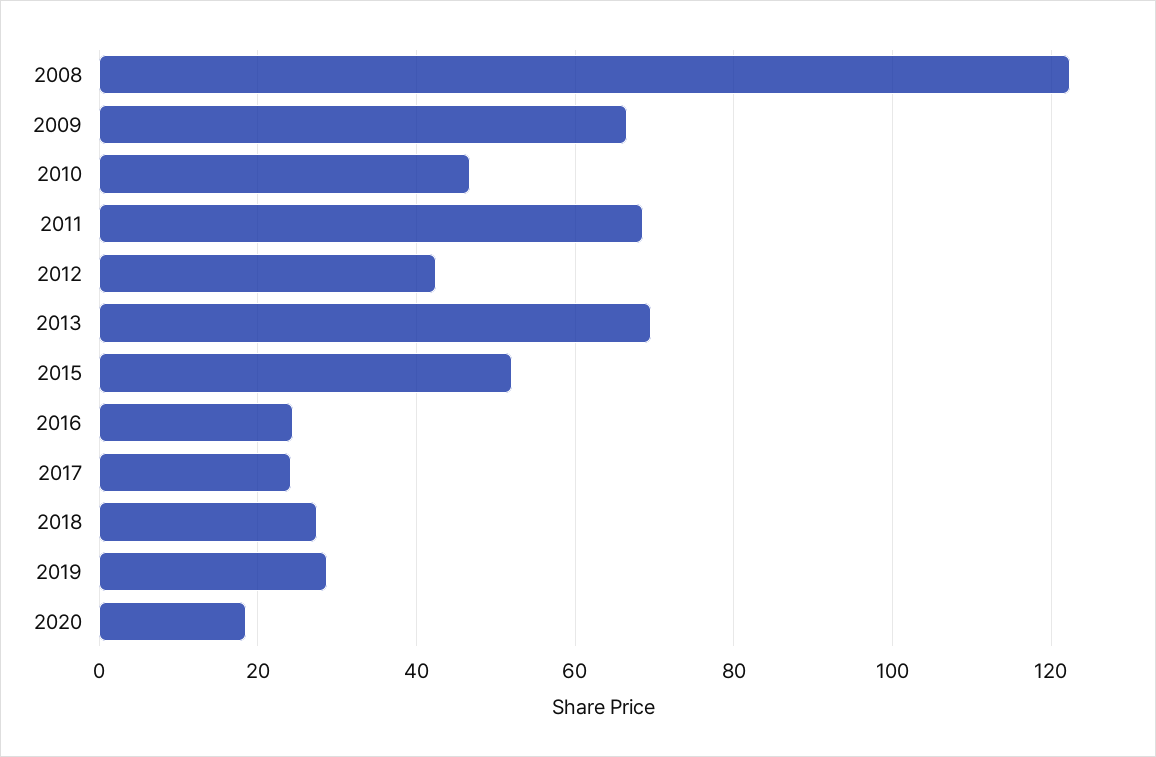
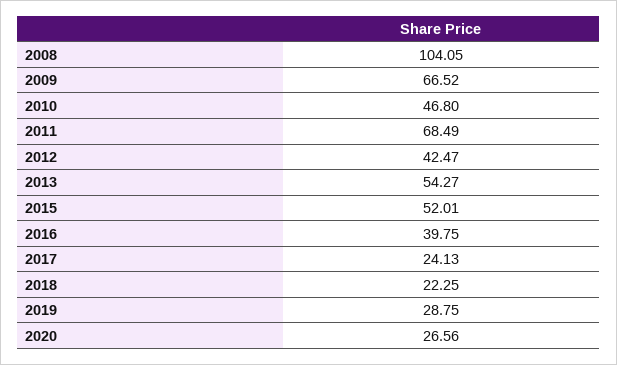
2008: 122 -> 104.05
2013: 70 -> 54.27
2016: 24 -> 39.75
2018: 28 -> 22.25
2020: 18 -> 26.56

